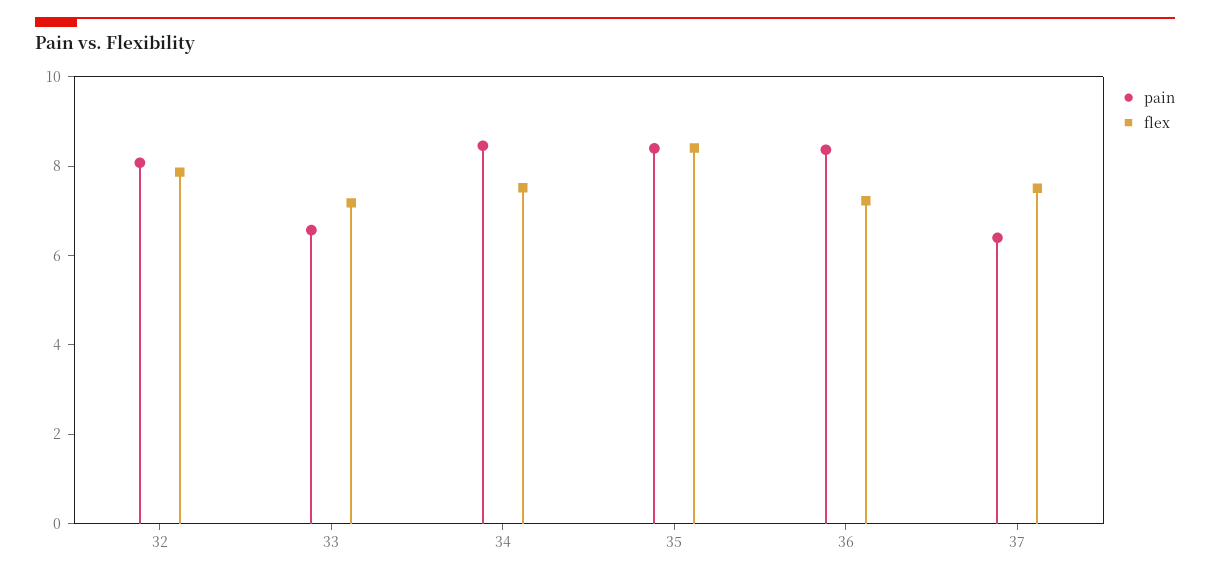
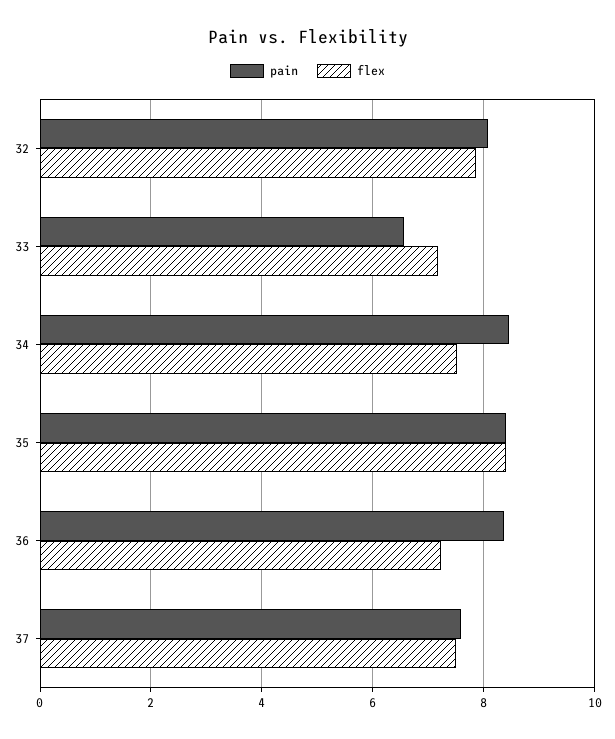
pain, 37: 6.5 -> 7.6

